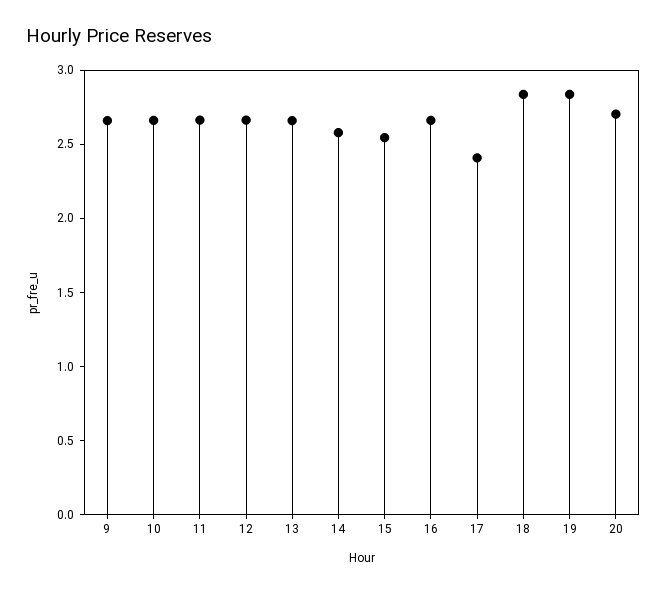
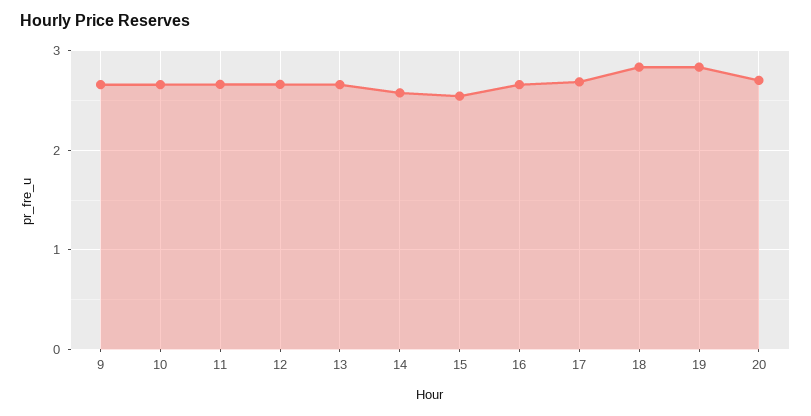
17: 2.4 -> 2.7

